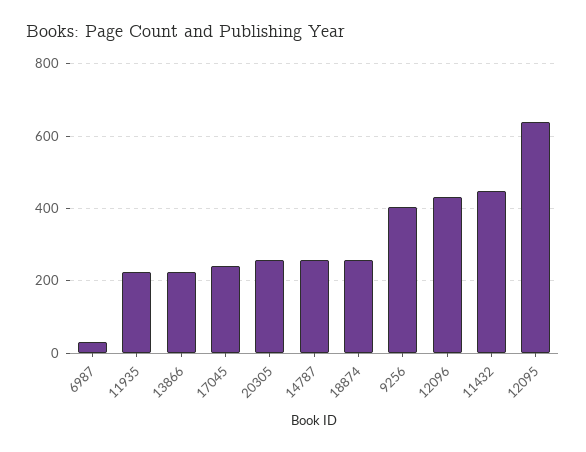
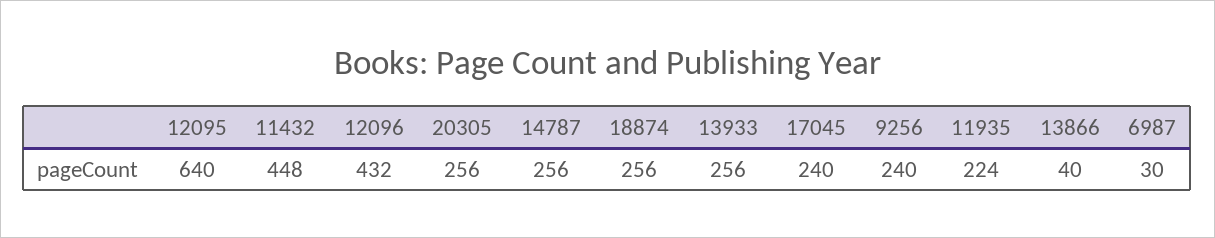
13866: 220 -> 40
9256: 400 -> 240
13933: none -> 256

